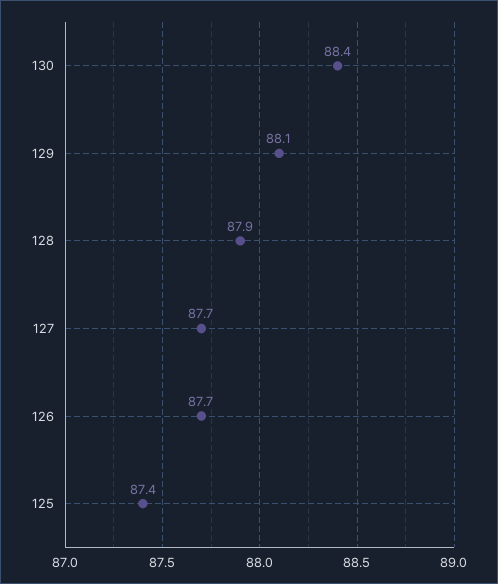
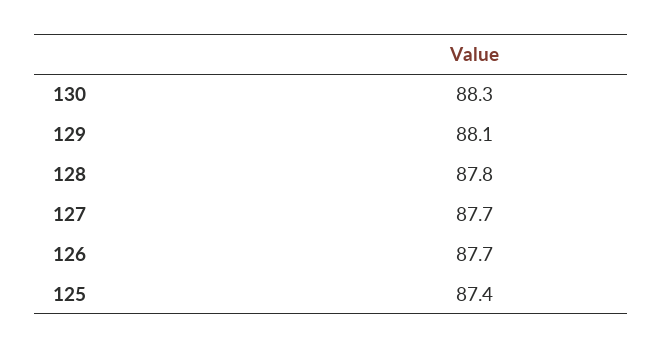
130: 88.4 -> 88.3
128: 87.9 -> 87.8

